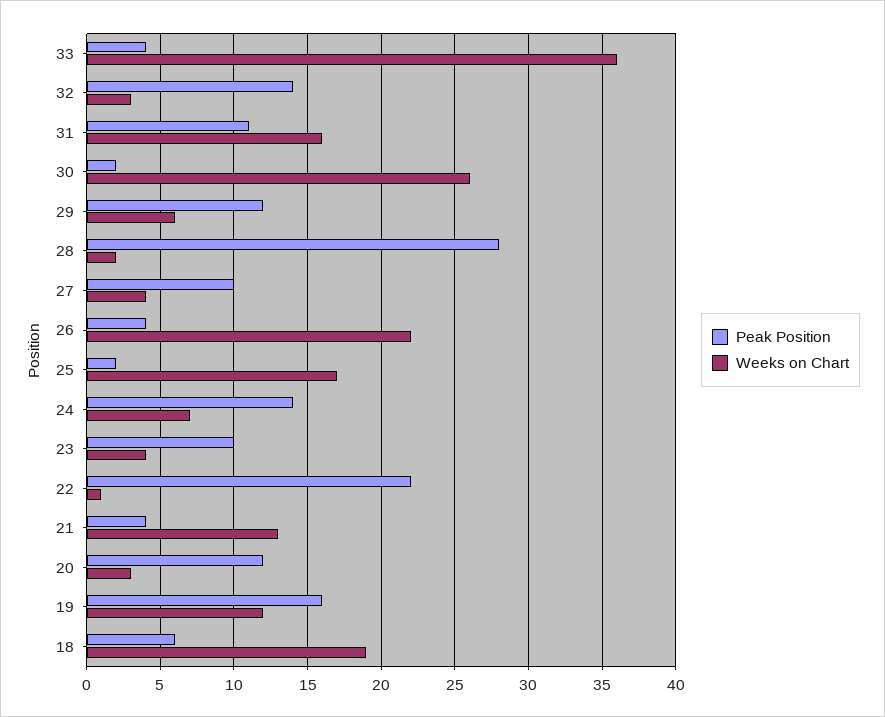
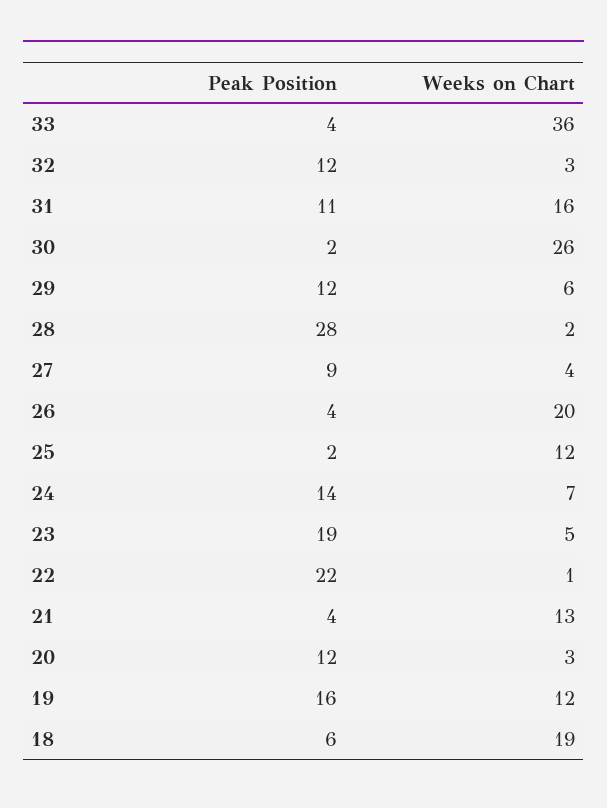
Peak Position, 32: 14 -> 12
Peak Position, 27: 10 -> 9
Weeks on Chart, 26: 22 -> 20
Weeks on Chart, 25: 17 -> 12
Peak Position, 23: 10 -> 19
Weeks on Chart, 23: 4 -> 5

